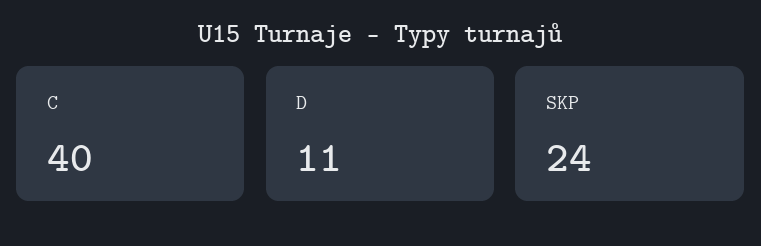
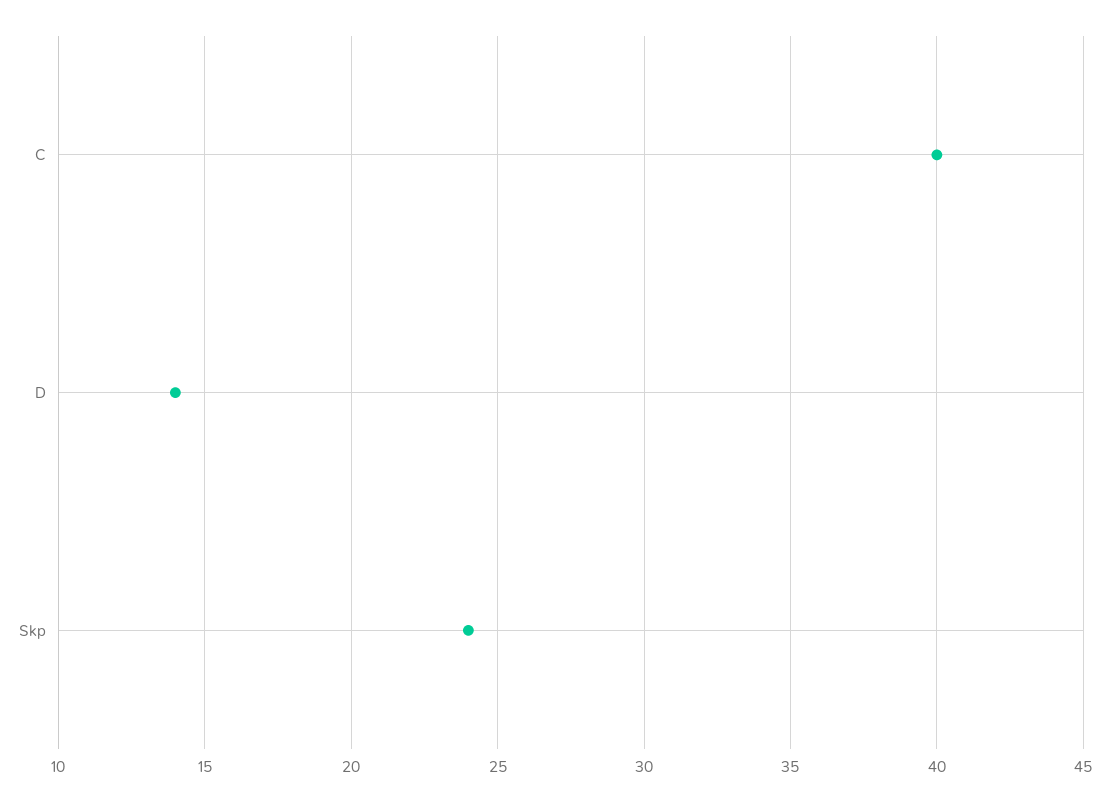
D: 11 -> 14

